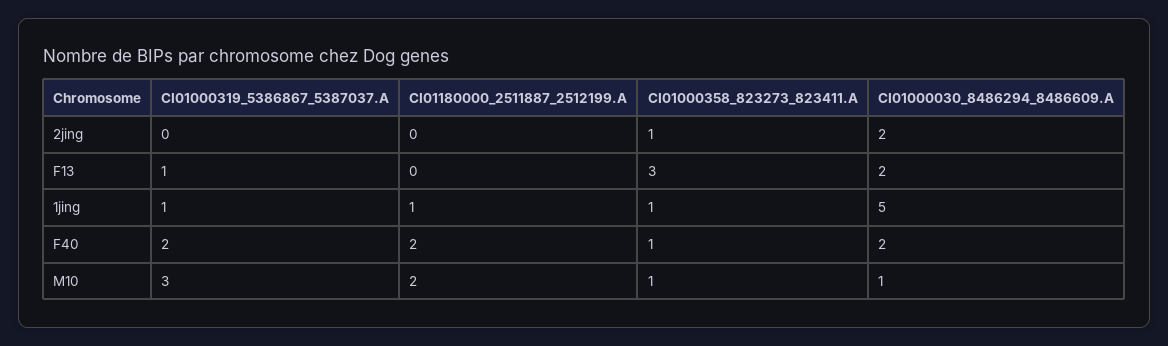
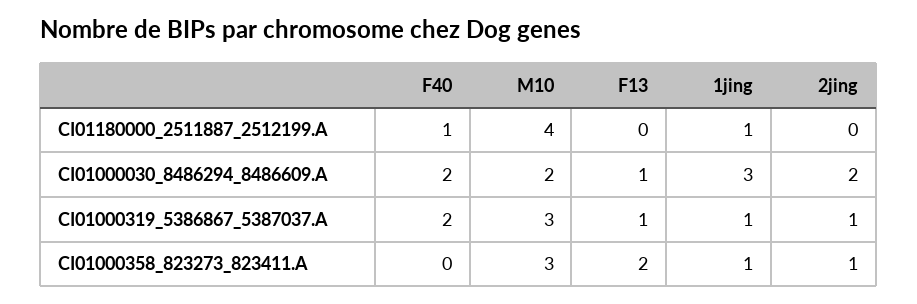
CI01000319_5386867_5387037.A, 2jing: 0 -> 1
CI01000358_823273_823411.A, F13: 3 -> 2
CI01000030_8486294_8486609.A, F13: 2 -> 1
CI01000030_8486294_8486609.A, 1jing: 5 -> 3
CI01180000_2511887_2512199.A, F40: 2 -> 1
CI01000358_823273_823411.A, F40: 1 -> 0
CI01180000_2511887_2512199.A, M10: 2 -> 4
CI01000358_823273_823411.A, M10: 1 -> 3
CI01000030_8486294_8486609.A, M10: 1 -> 2

